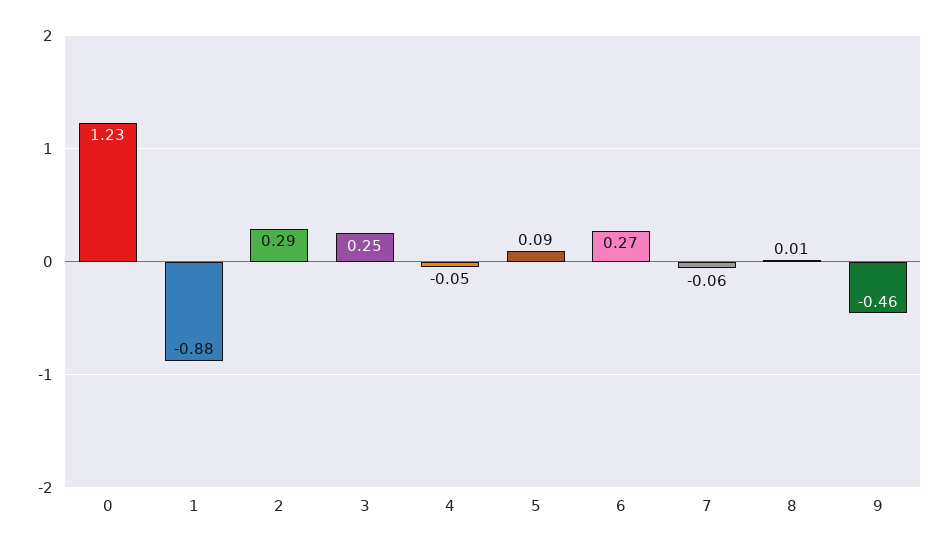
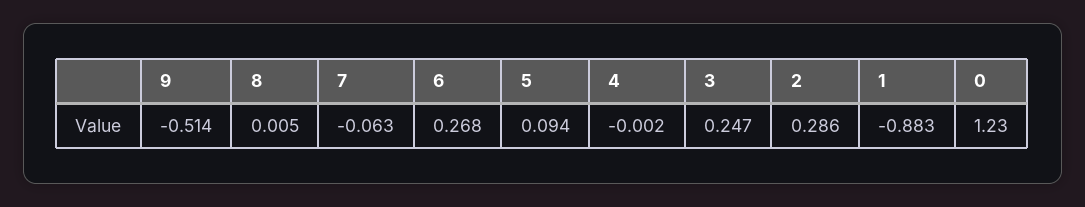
4: -0.05 -> -0.002
9: -0.46 -> -0.514

